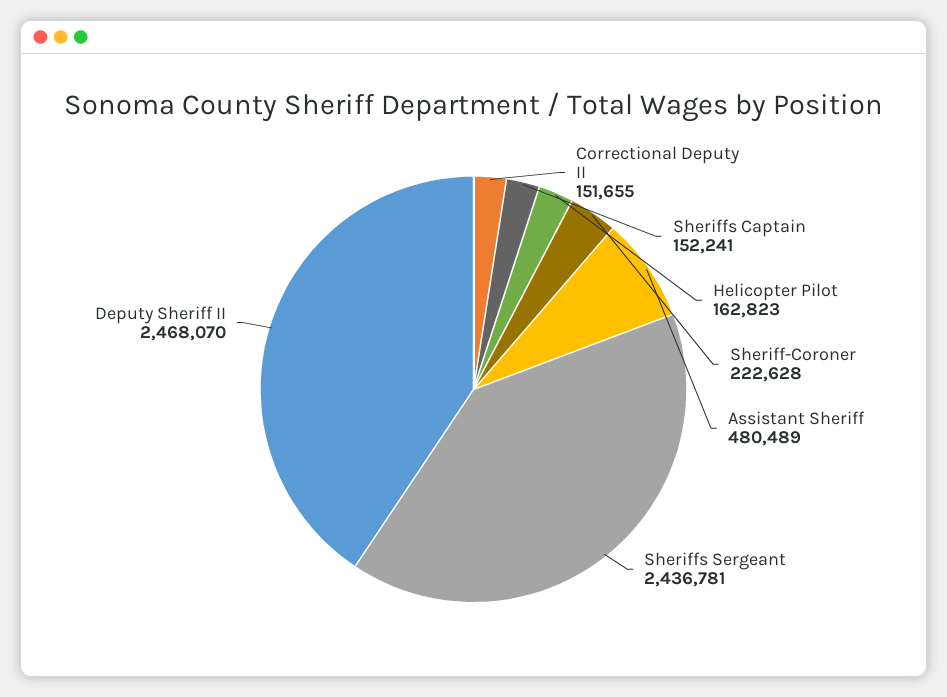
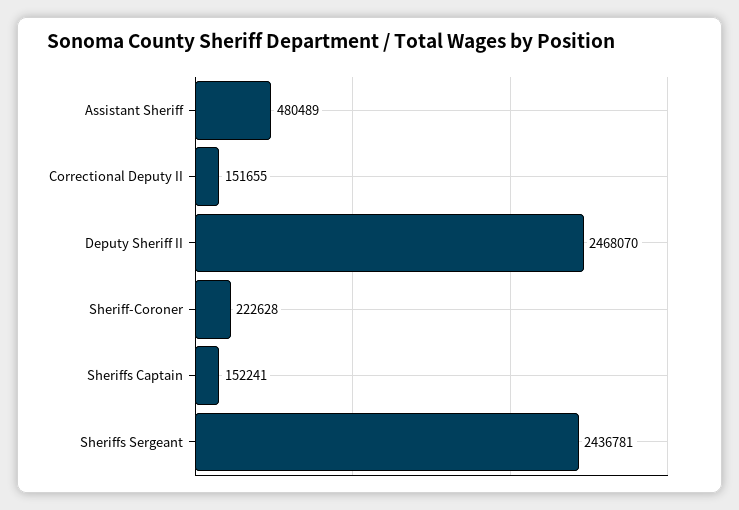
Helicopter Pilot: 162823 -> none

